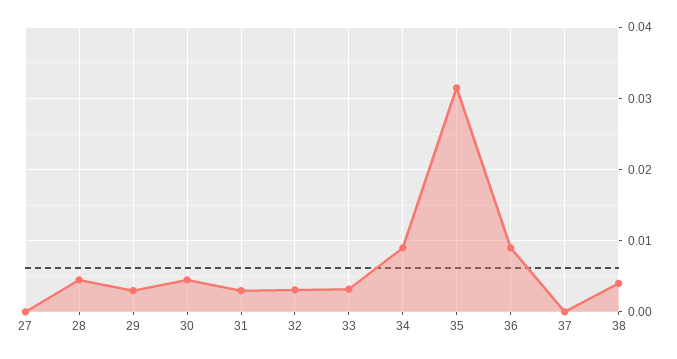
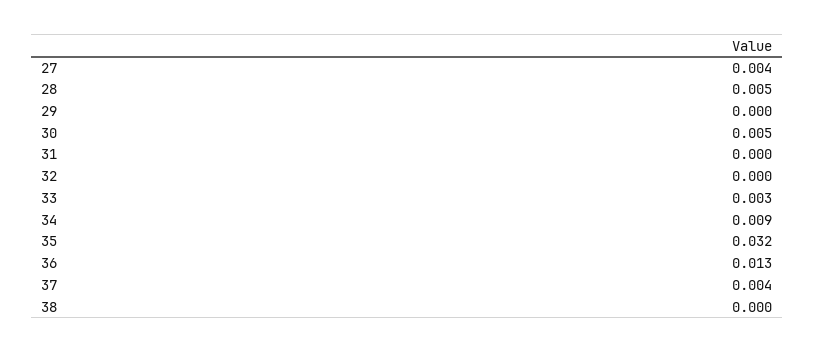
27: 0 -> 0.004
29: 0.003 -> 0
31: 0.003 -> 0
32: 0.003 -> 0
36: 0.009 -> 0.013
37: 0 -> 0.004
38: 0.004 -> 0

